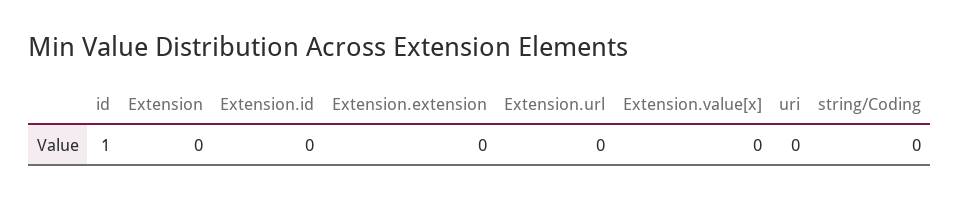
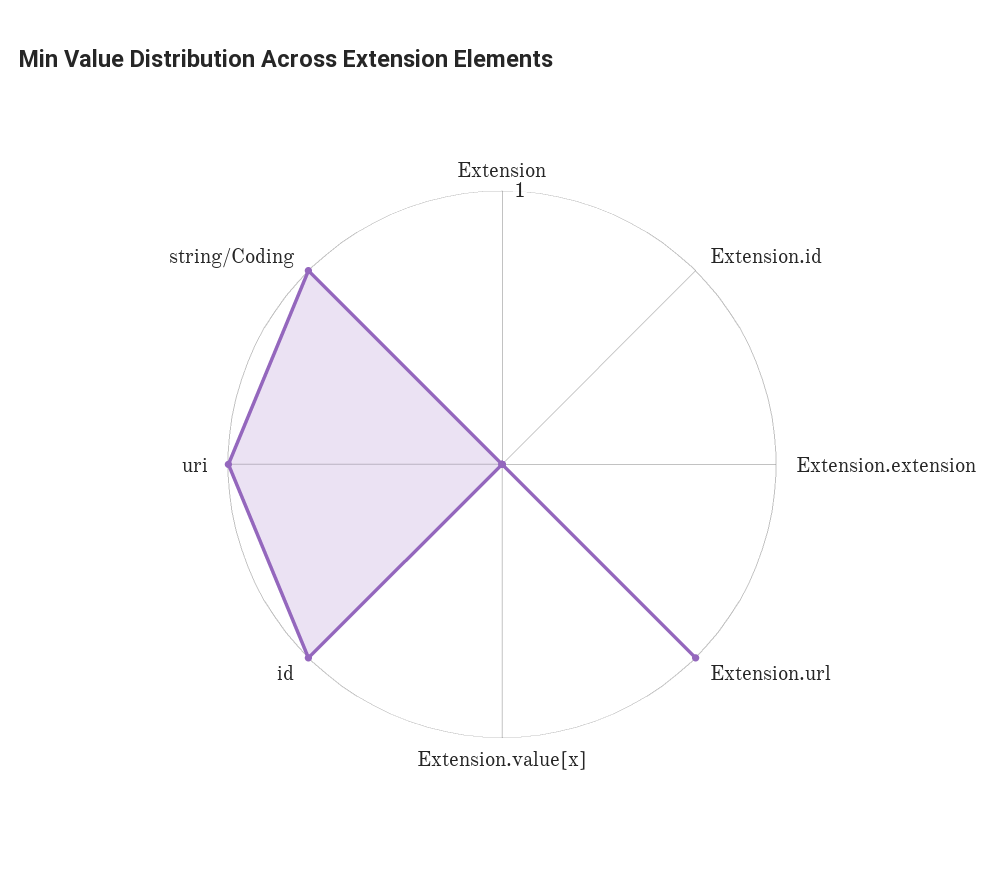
Extension.url: 0 -> 1
uri: 0 -> 1
string/Coding: 0 -> 1

